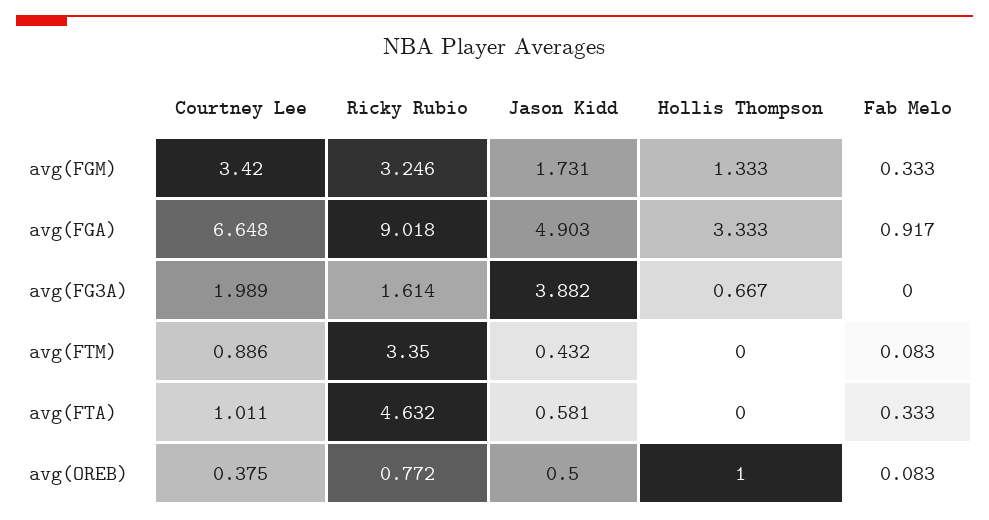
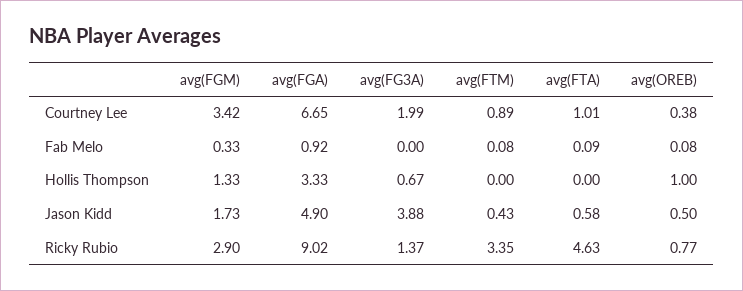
Ricky Rubio, avg(FGM): 3.246 -> 2.9
Ricky Rubio, avg(FG3A): 1.614 -> 1.37
Fab Melo, avg(FTA): 0.333 -> 0.09

